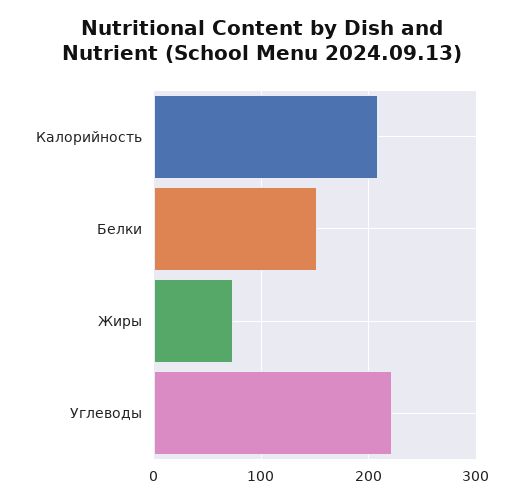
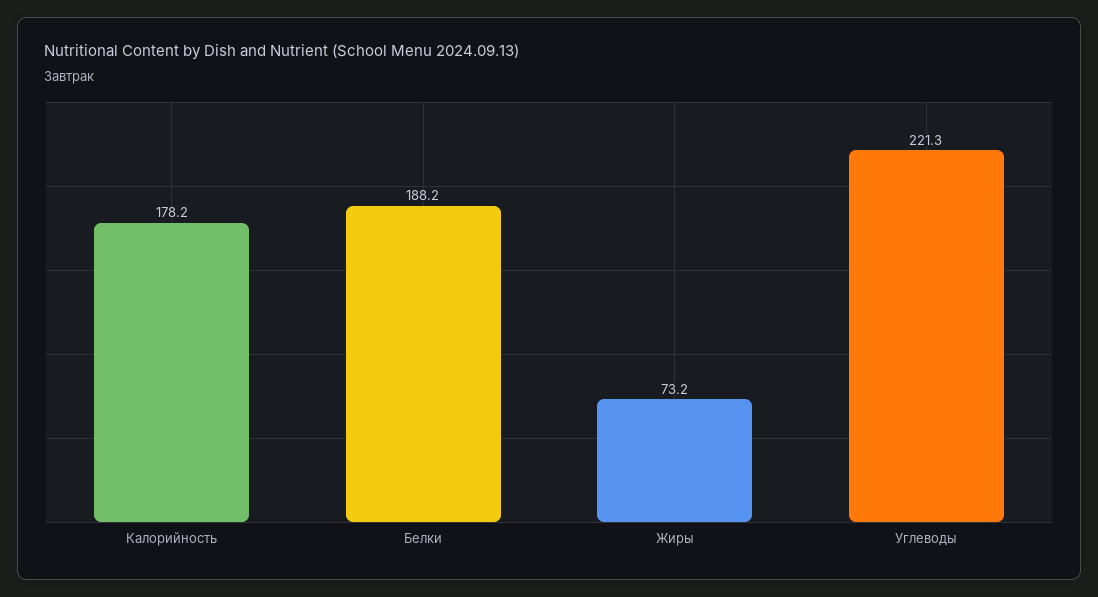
Калорийность: 210 -> 178.2
Белки: 150 -> 188.2

